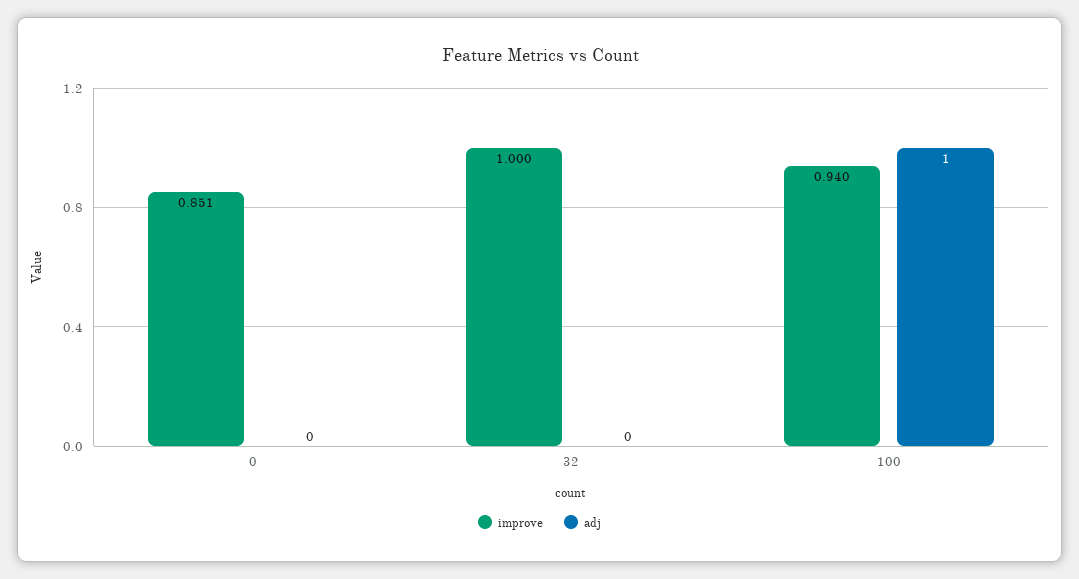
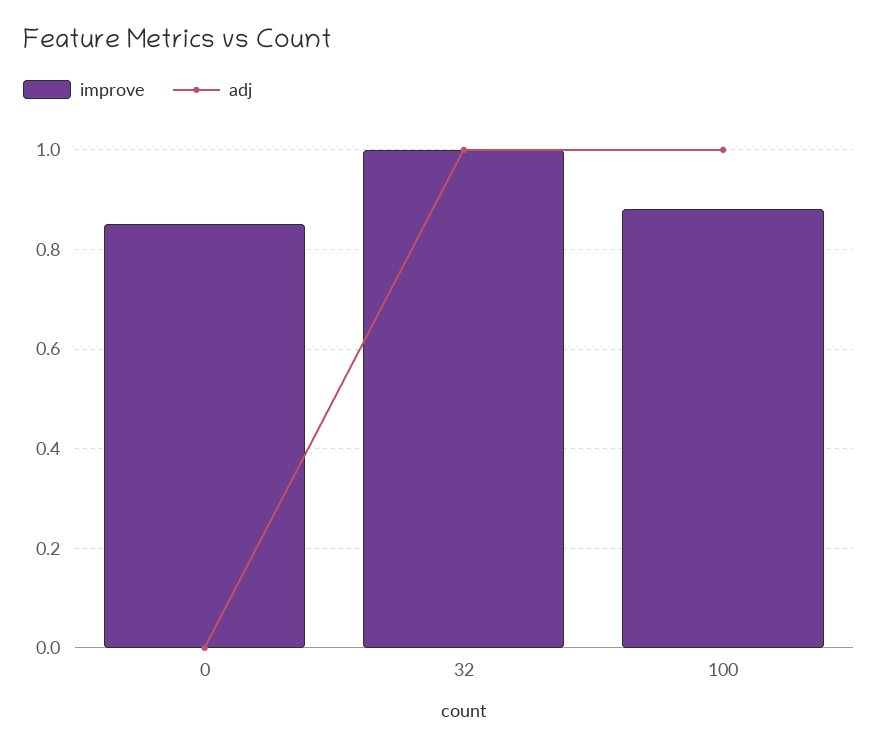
adj, 32: 0 -> 1
improve, 100: 0.94 -> 0.88

